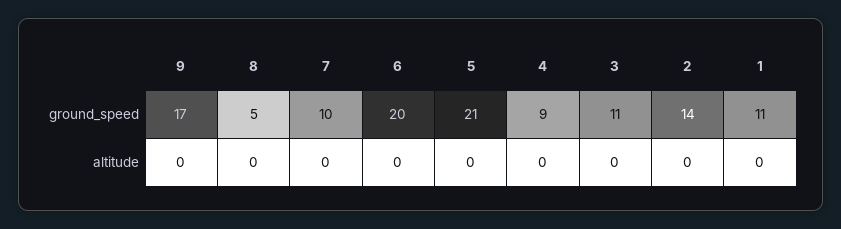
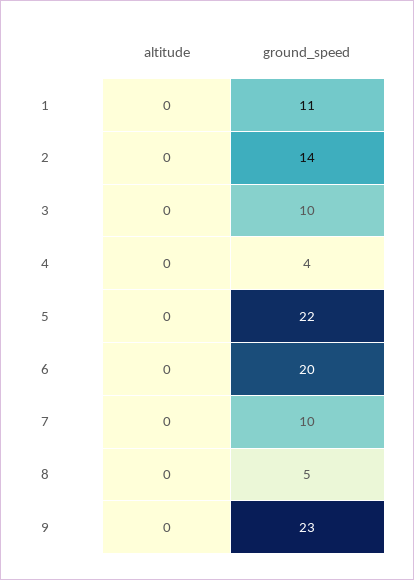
9, ground_speed: 17 -> 23
5, ground_speed: 21 -> 22
4, ground_speed: 9 -> 4
3, ground_speed: 11 -> 10

